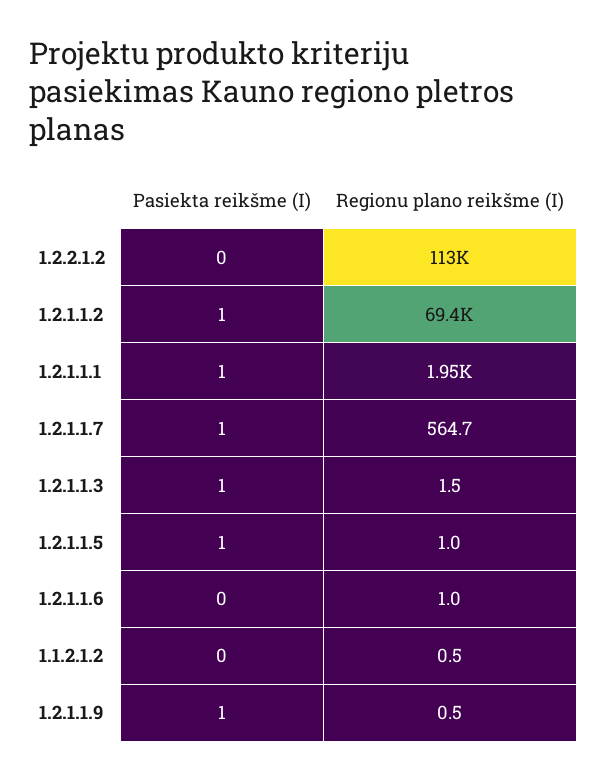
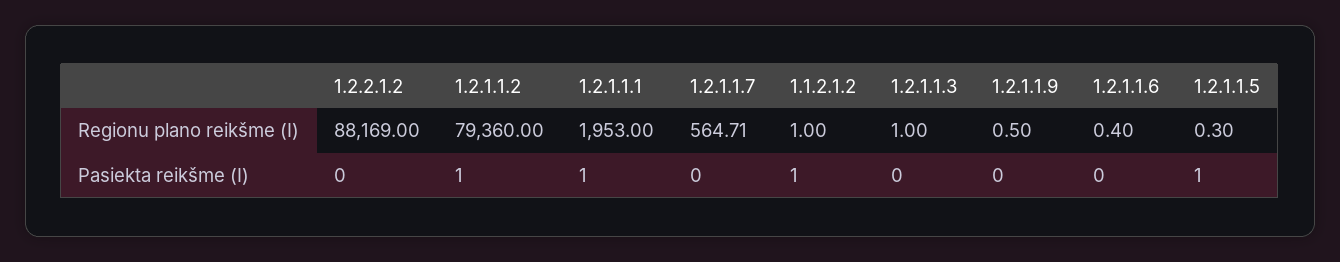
Regionu plano reikšme (I), 1.2.2.1.2: 113000 -> 88169
Regionu plano reikšme (I), 1.2.1.1.2: 69400 -> 79360
Pasiekta reikšme (I), 1.2.1.1.7: 1 -> 0
Pasiekta reikšme (I), 1.2.1.1.3: 1 -> 0
Regionu plano reikšme (I), 1.2.1.1.3: 1.5 -> 1
Regionu plano reikšme (I), 1.2.1.1.5: 1 -> 0.3
Regionu plano reikšme (I), 1.2.1.1.6: 1 -> 0.4
Pasiekta reikšme (I), 1.1.2.1.2: 0 -> 1
Regionu plano reikšme (I), 1.1.2.1.2: 0.5 -> 1
Pasiekta reikšme (I), 1.2.1.1.9: 1 -> 0

